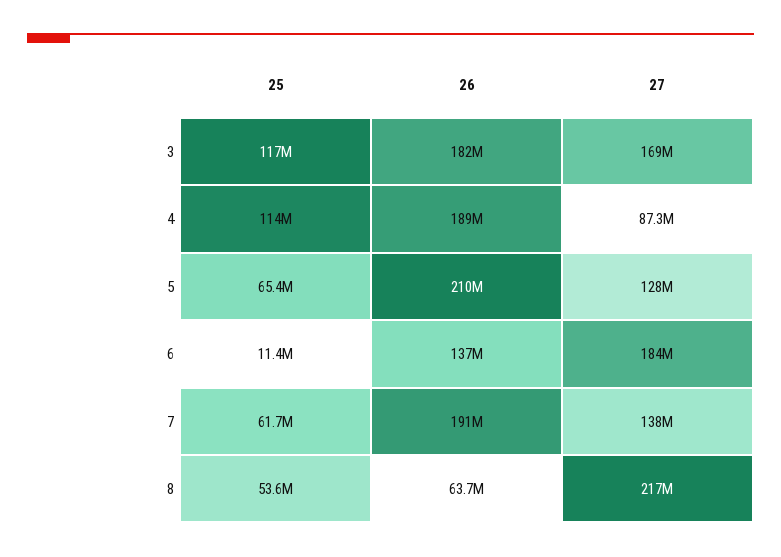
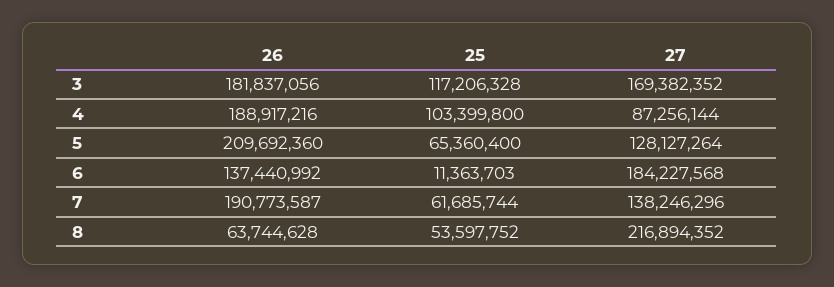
25, 4: 114000000 -> 103399800

